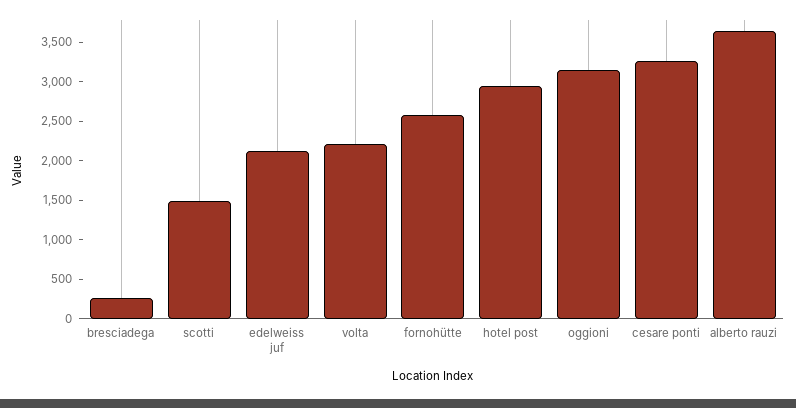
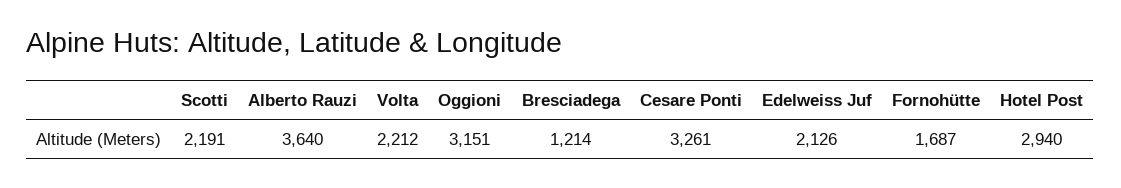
bresciadega: 250 -> 1214
scotti: 1500 -> 2191
fornohütte: 2500 -> 1687

